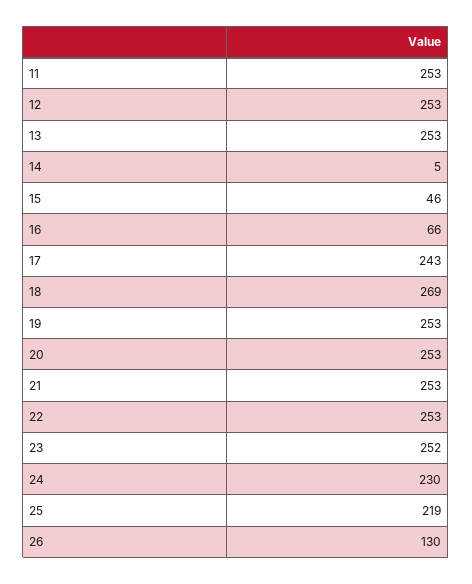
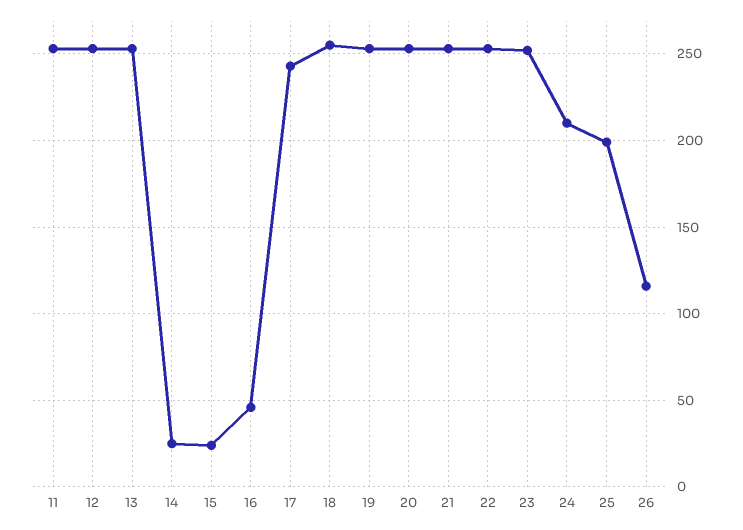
14: 5 -> 25
15: 46 -> 25
16: 66 -> 45
18: 269 -> 255
24: 230 -> 210
25: 219 -> 200
26: 130 -> 115

